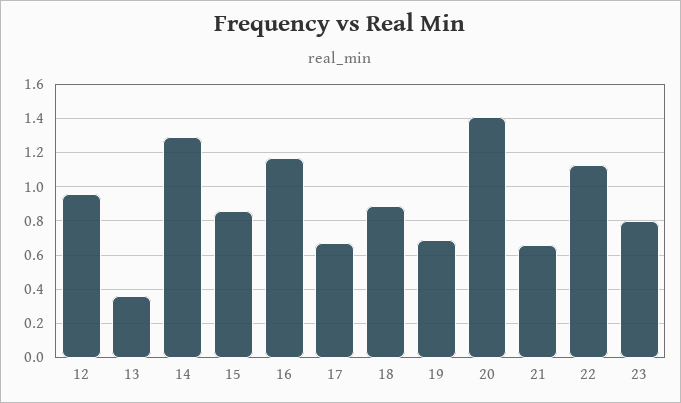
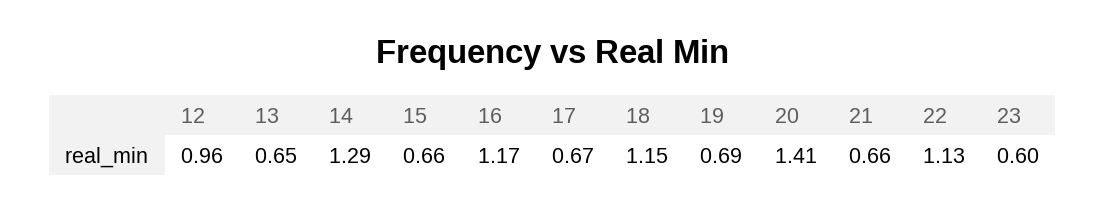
13: 0.35 -> 0.65
15: 0.85 -> 0.66
18: 0.9 -> 1.15
23: 0.8 -> 0.6

